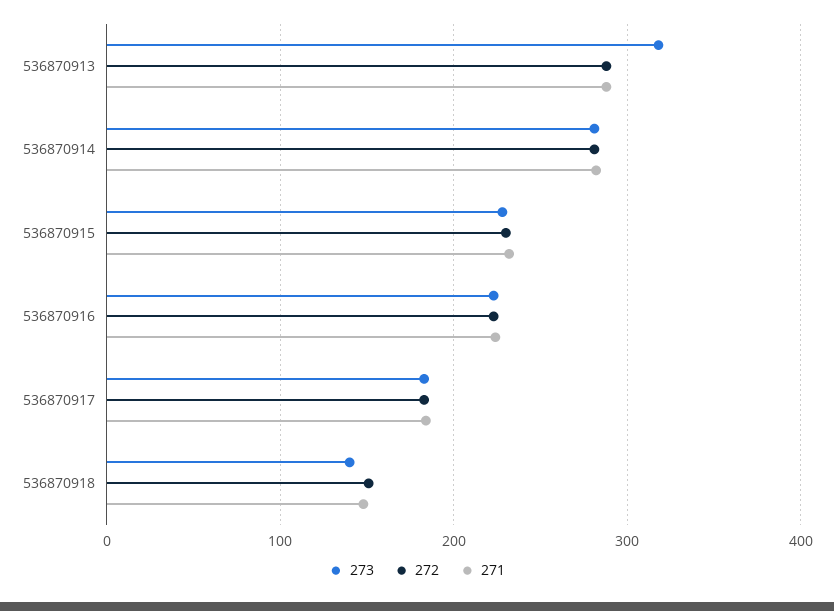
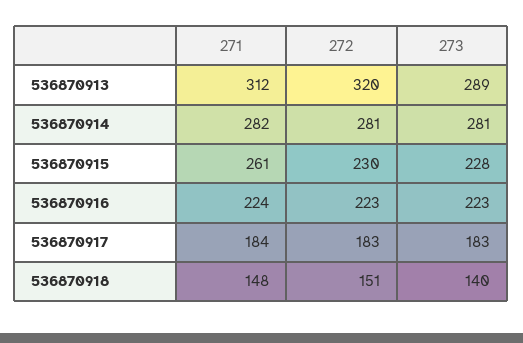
273, 536870913: 320 -> 289
272, 536870913: 290 -> 320
271, 536870913: 290 -> 312
271, 536870915: 230 -> 261

